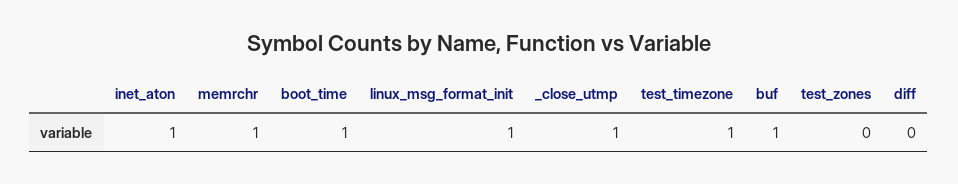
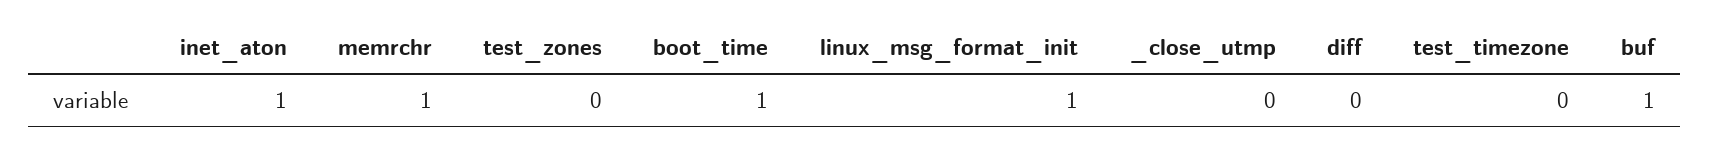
_close_utmp: 1 -> 0
test_timezone: 1 -> 0

